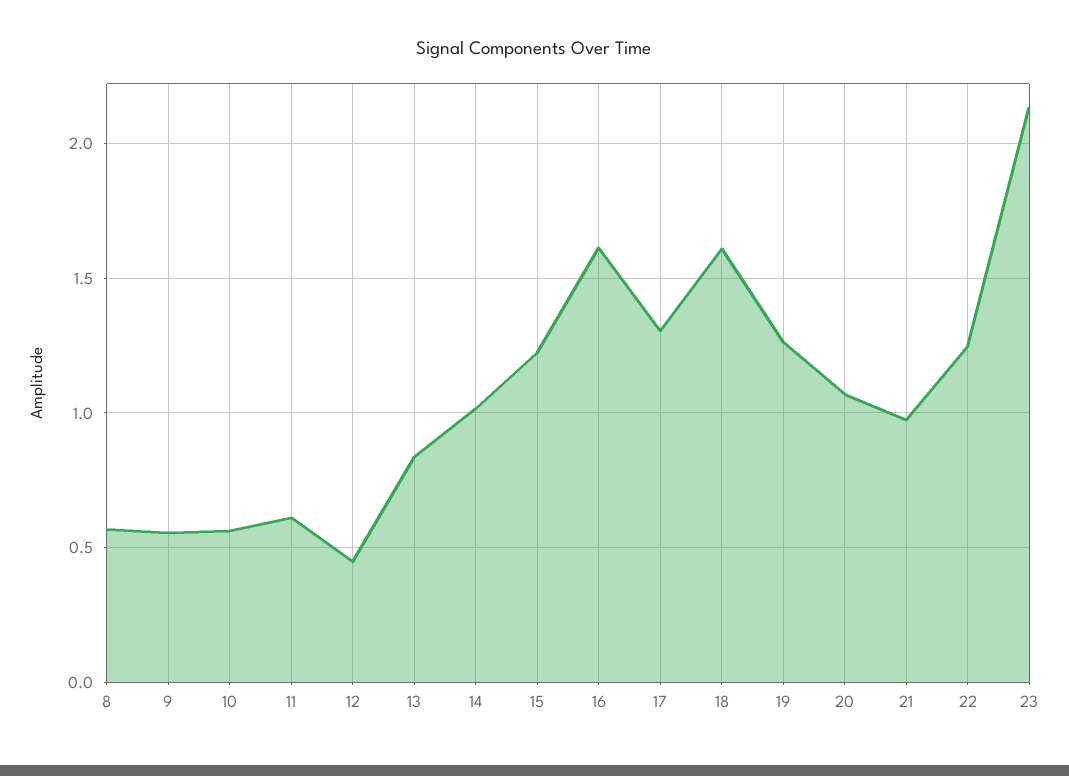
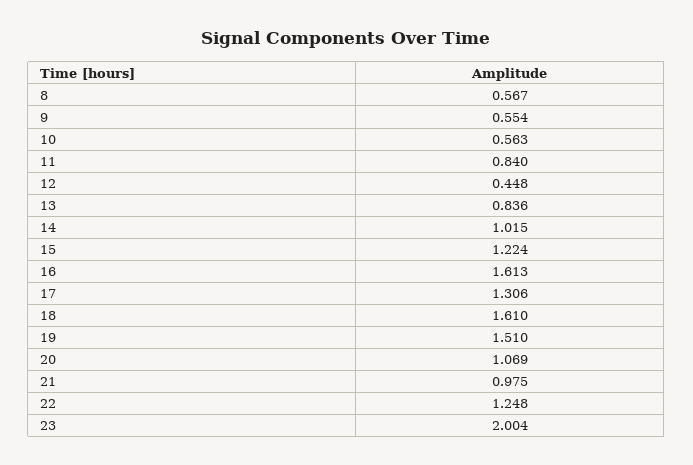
11: 0.6 -> 0.84
19: 1.25 -> 1.51
23: 2.15 -> 2.004

